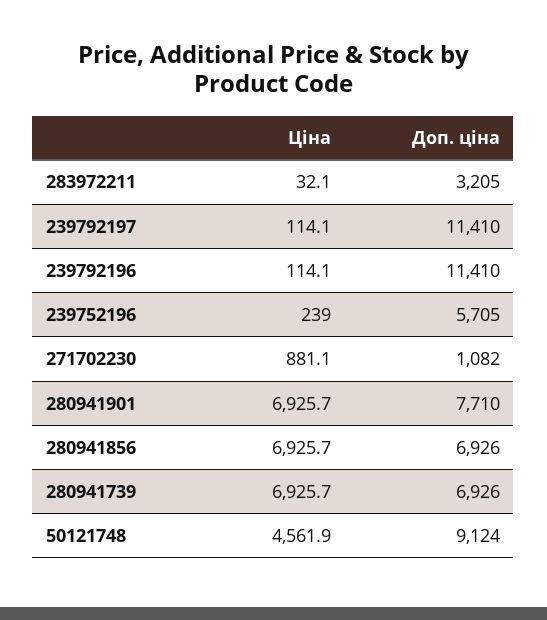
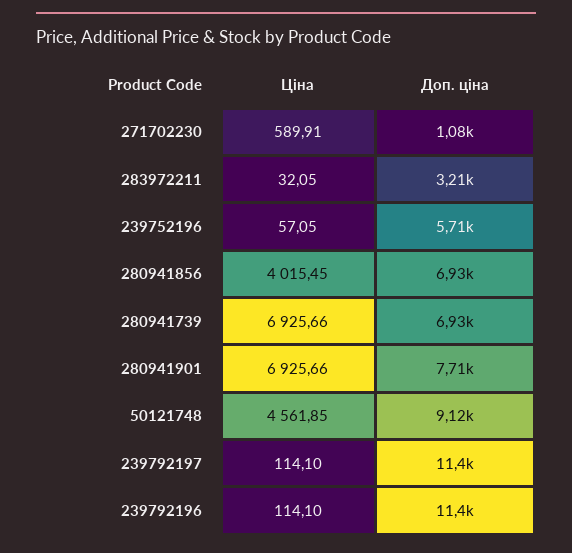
Ціна, 239752196: 239 -> 57.05
Ціна, 271702230: 881.1 -> 589.91
Ціна, 280941856: 6925.7 -> 4015.45

